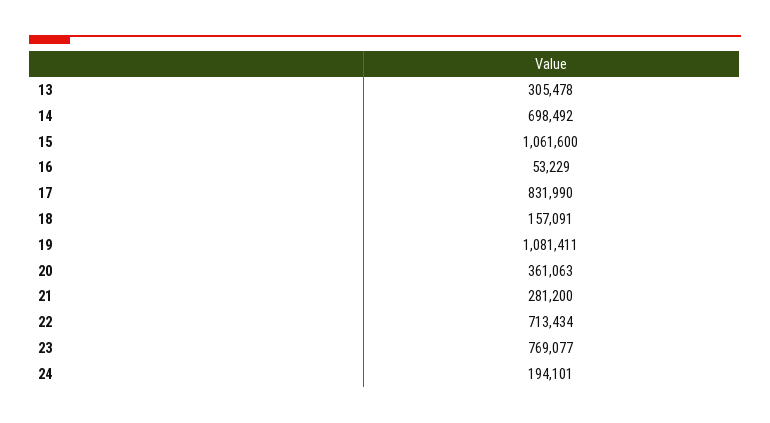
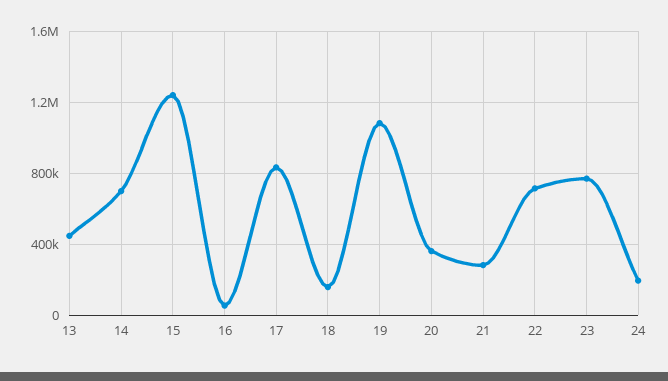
13: 305478 -> 450000
15: 1061600 -> 1250000

